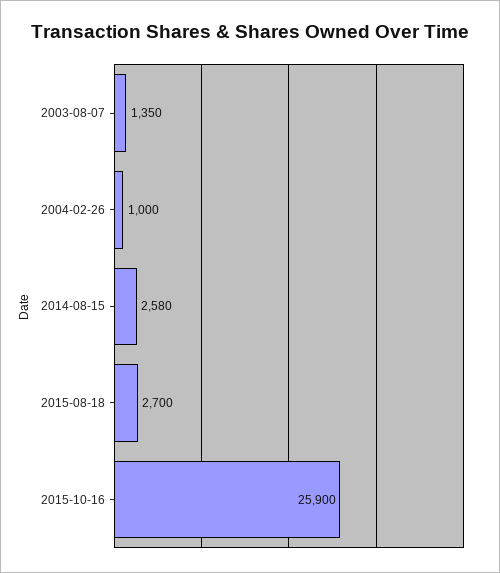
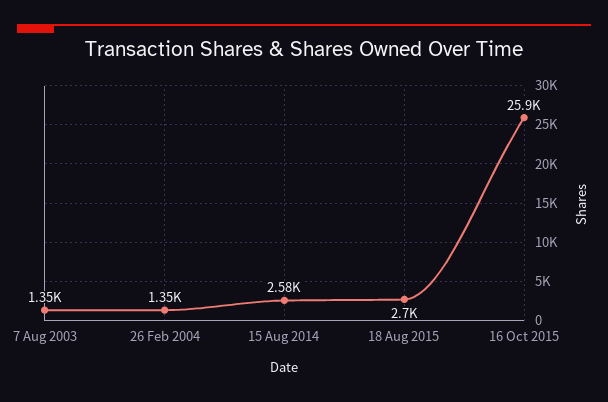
2004-02-26: 1000 -> 1350

